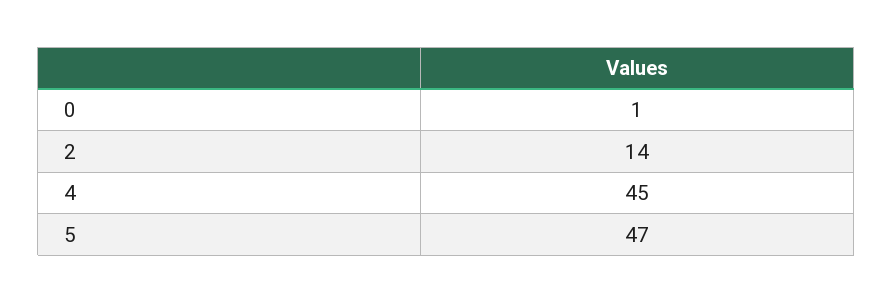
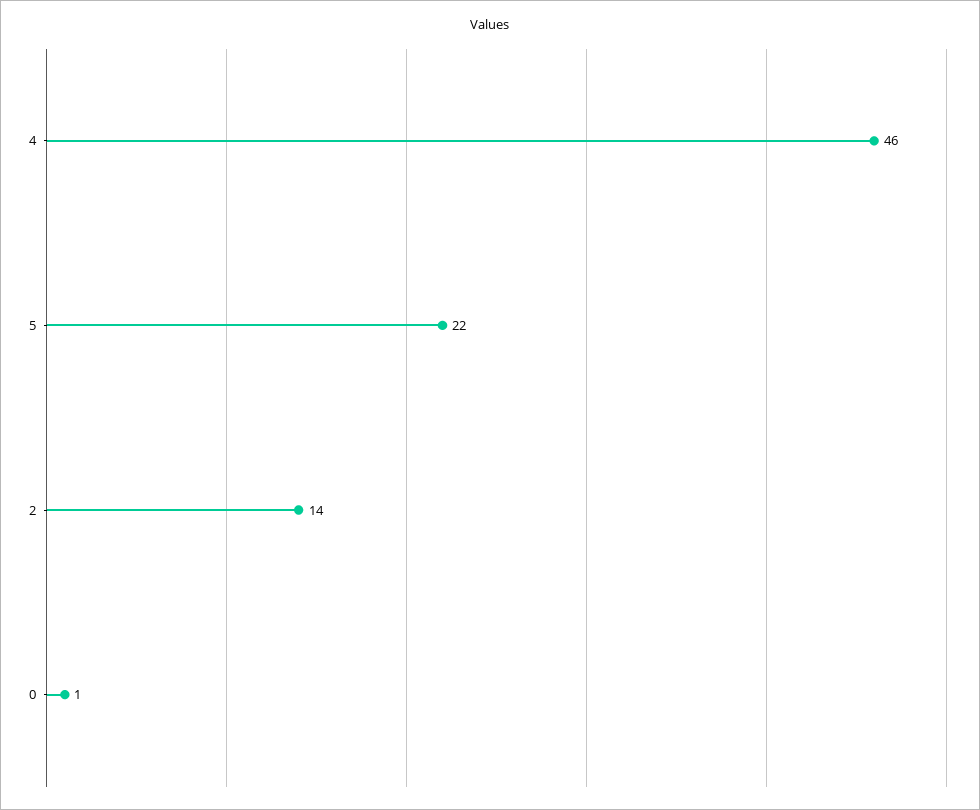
4: 45 -> 46
5: 47 -> 22

